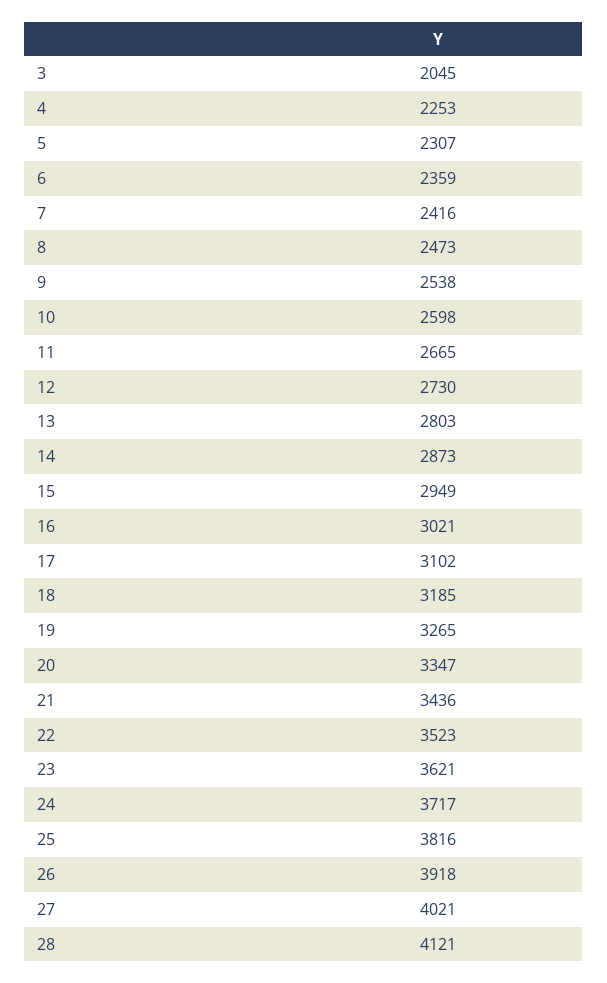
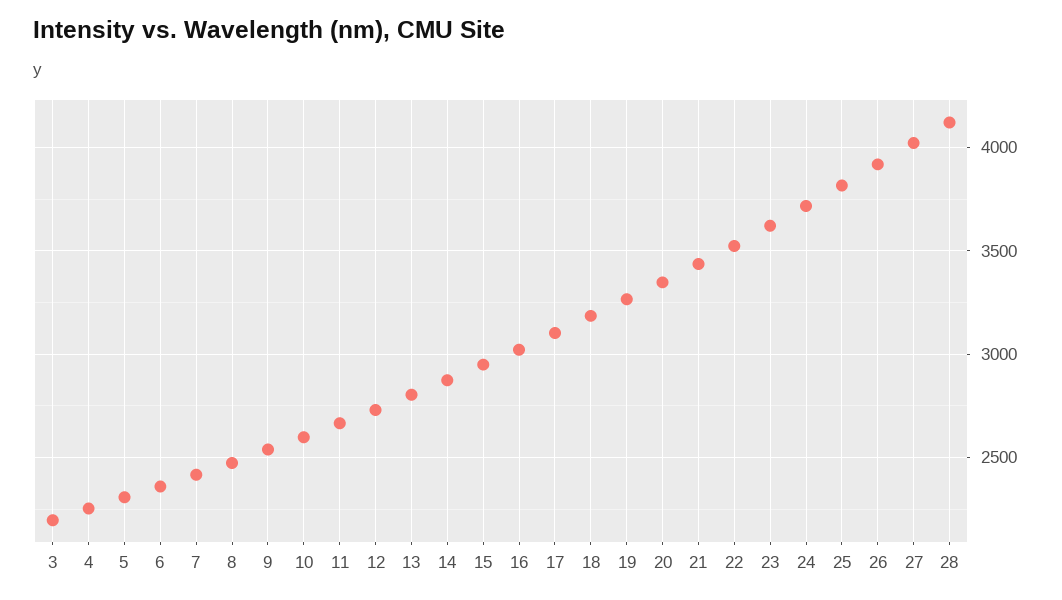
3: 2045 -> 2200

